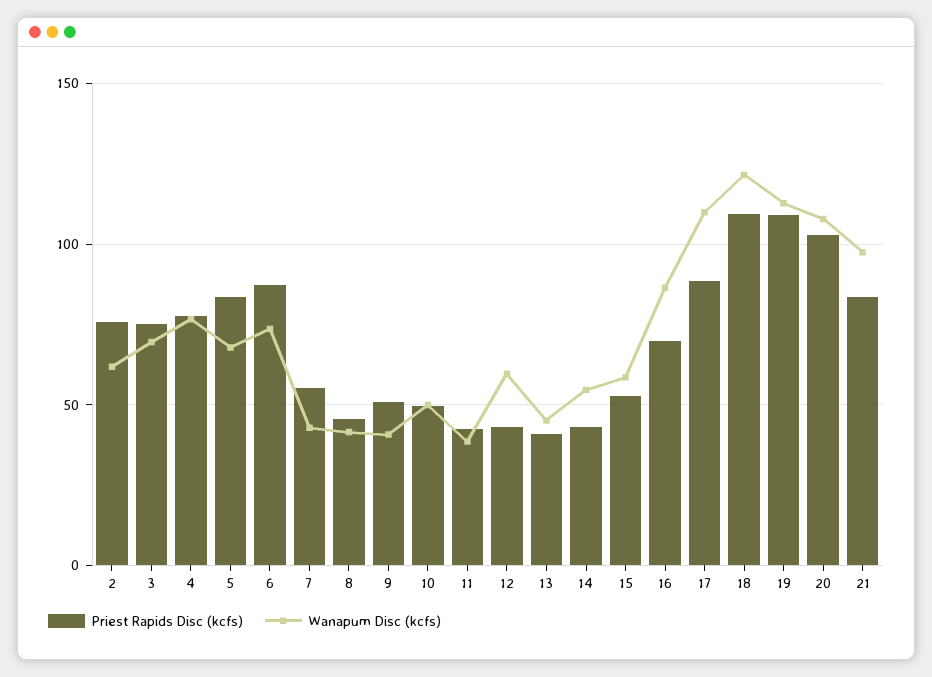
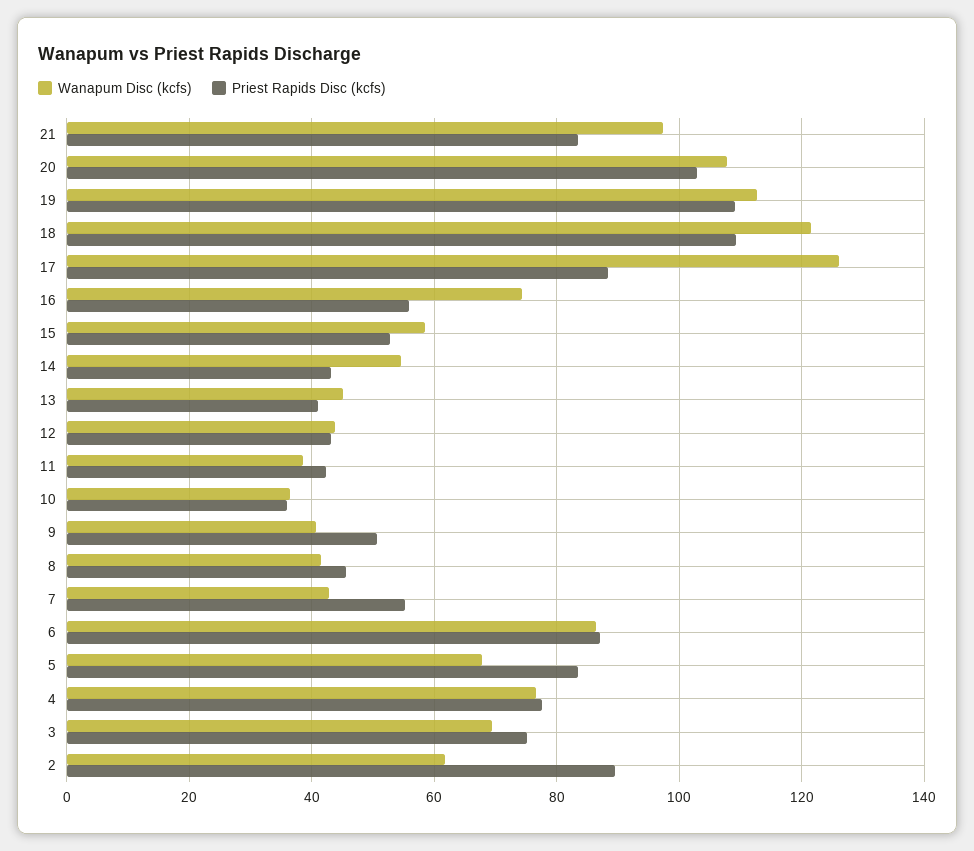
Priest Rapids Disc (kcfs), 2: 75 -> 90
Wanapum Disc (kcfs), 6: 75 -> 86
Priest Rapids Disc (kcfs), 10: 50 -> 36
Wanapum Disc (kcfs), 10: 50 -> 36
Wanapum Disc (kcfs), 12: 60 -> 44
Priest Rapids Disc (kcfs), 16: 70 -> 56
Wanapum Disc (kcfs), 16: 85 -> 74
Wanapum Disc (kcfs), 17: 110 -> 126

